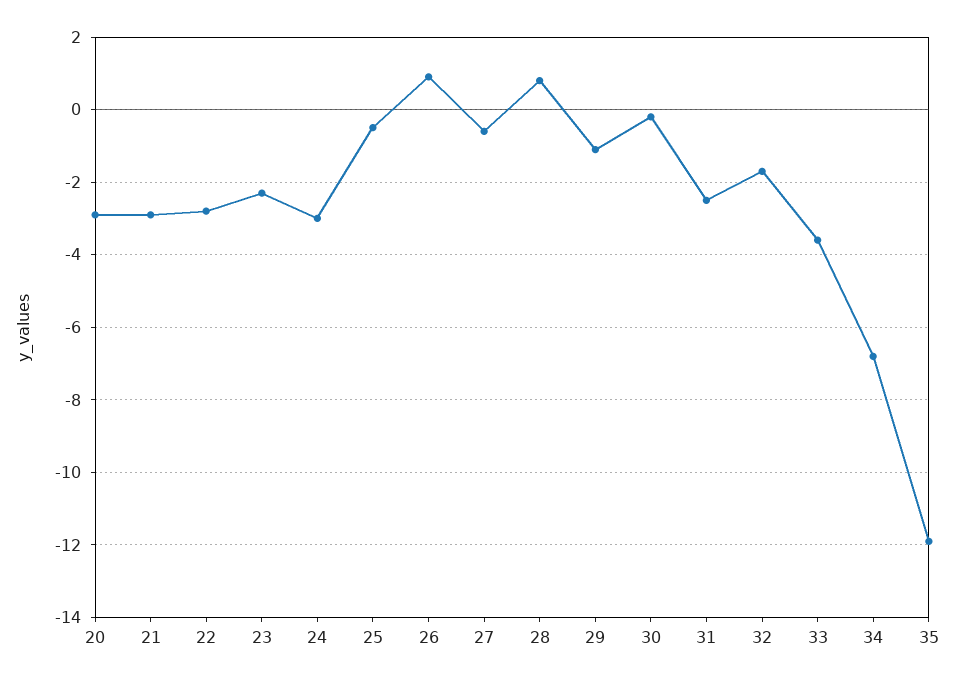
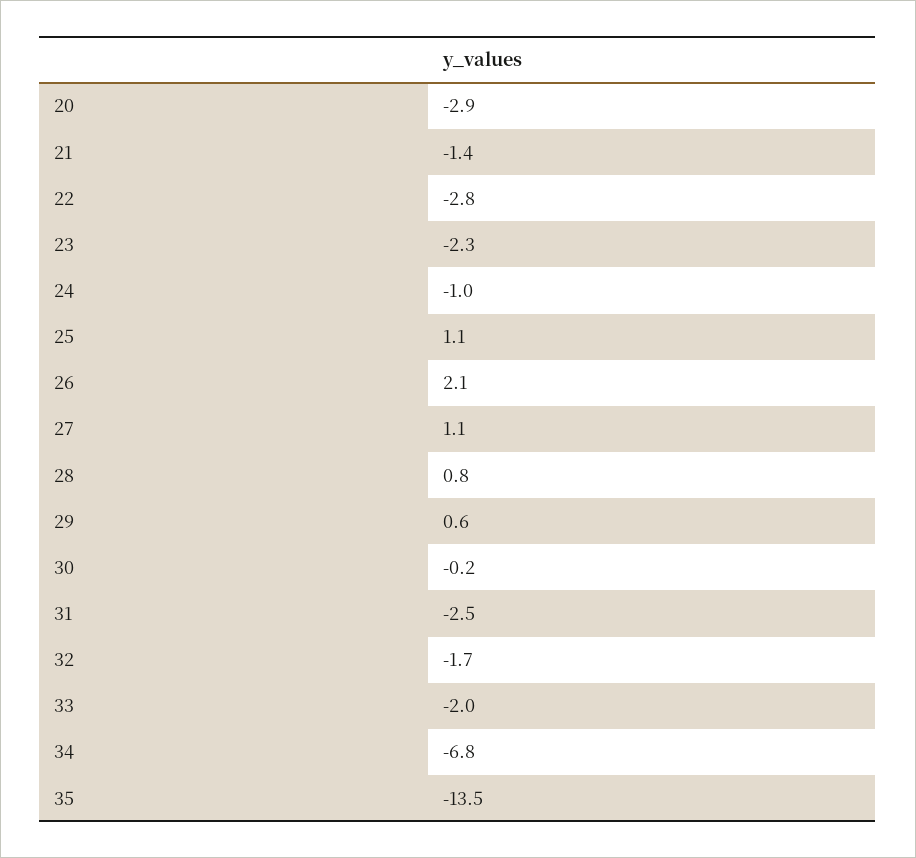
21: -3 -> -1.4
24: -3 -> -1
25: -0.5 -> 1.1
26: 1 -> 2.1
27: -0.5 -> 1.1
29: -1 -> 0.6
33: -3.5 -> -2
35: -12 -> -13.5

